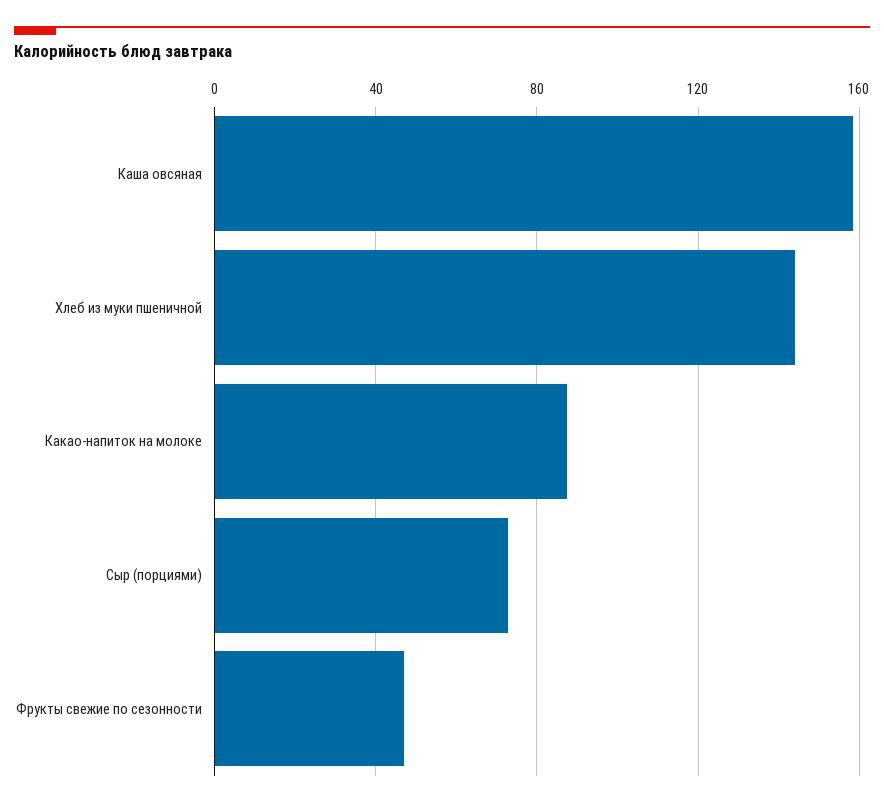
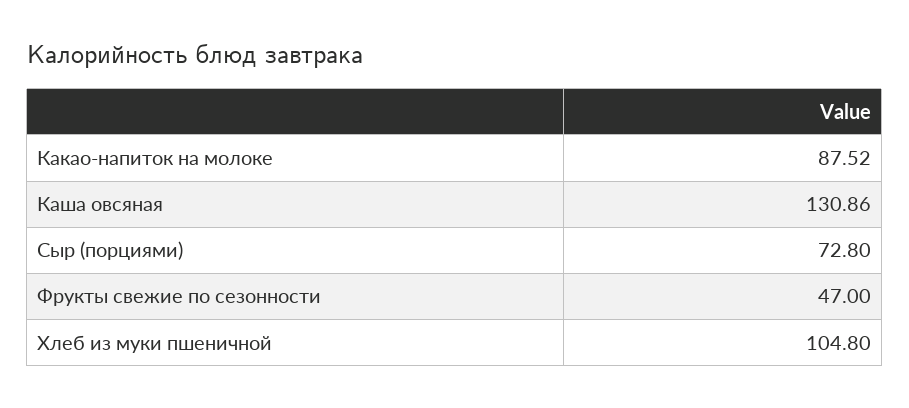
Каша овсяная: 160 -> 130.86
Хлеб из муки пшеничной: 145 -> 104.8

